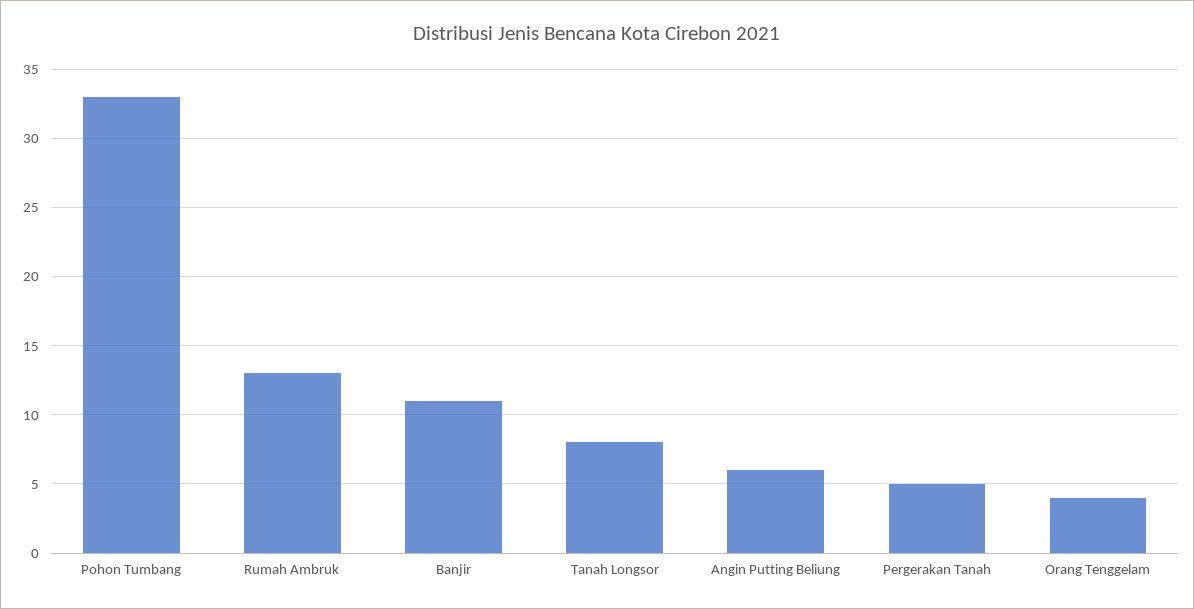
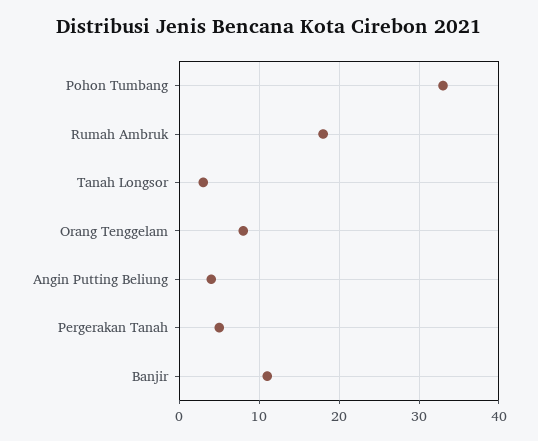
Rumah Ambruk: 13 -> 18
Tanah Longsor: 8 -> 3
Angin Putting Beliung: 6 -> 4
Orang Tenggelam: 4 -> 8

